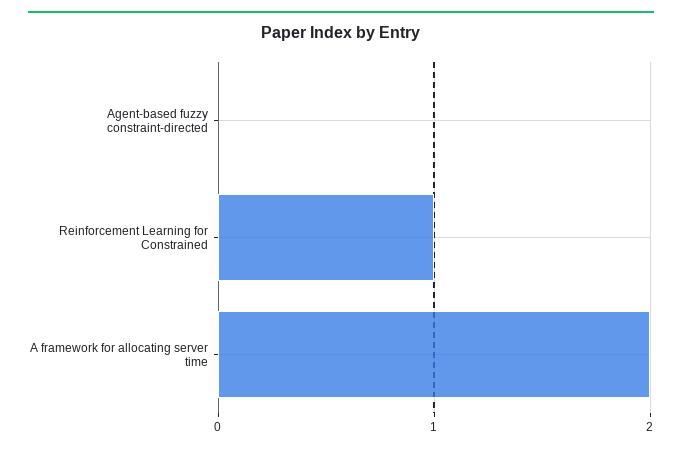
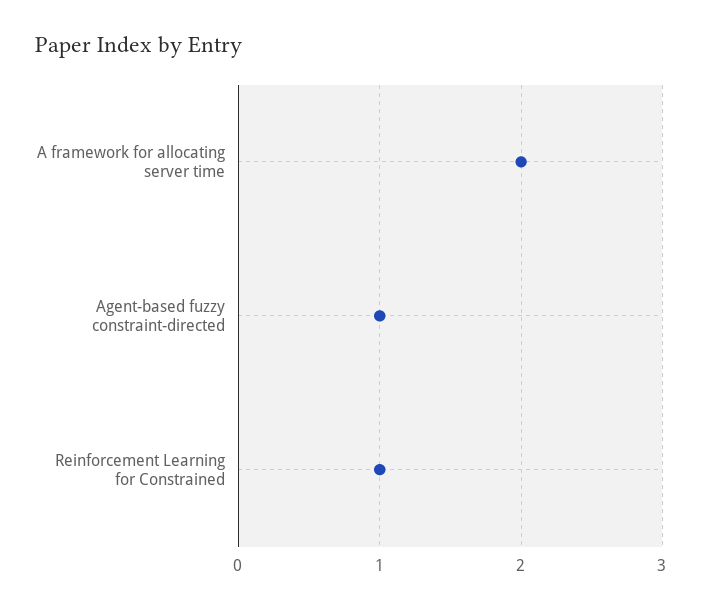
Agent-based fuzzy constraint-directed: 0 -> 1

